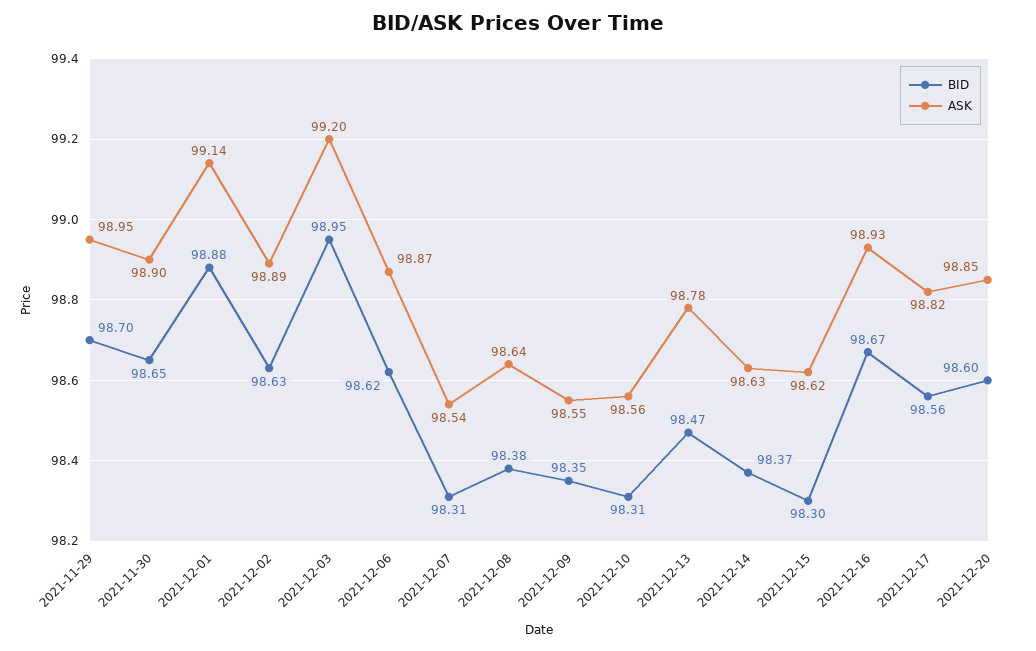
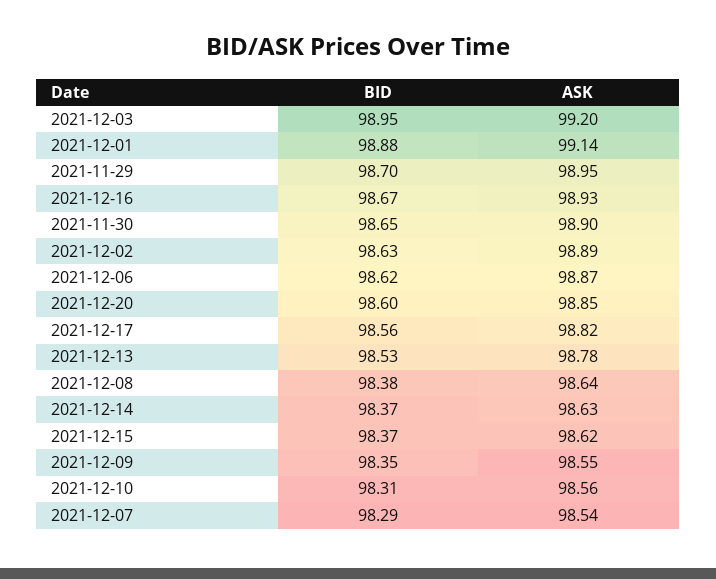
BID, 2021-12-07: 98.31 -> 98.29
BID, 2021-12-13: 98.47 -> 98.53
BID, 2021-12-15: 98.3 -> 98.37

